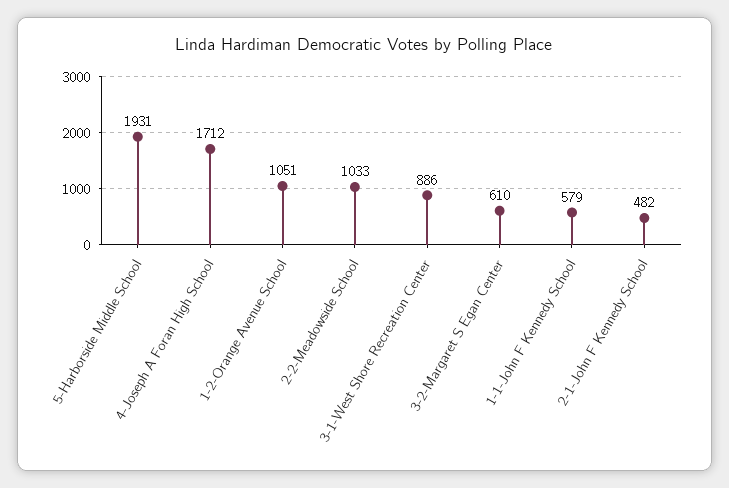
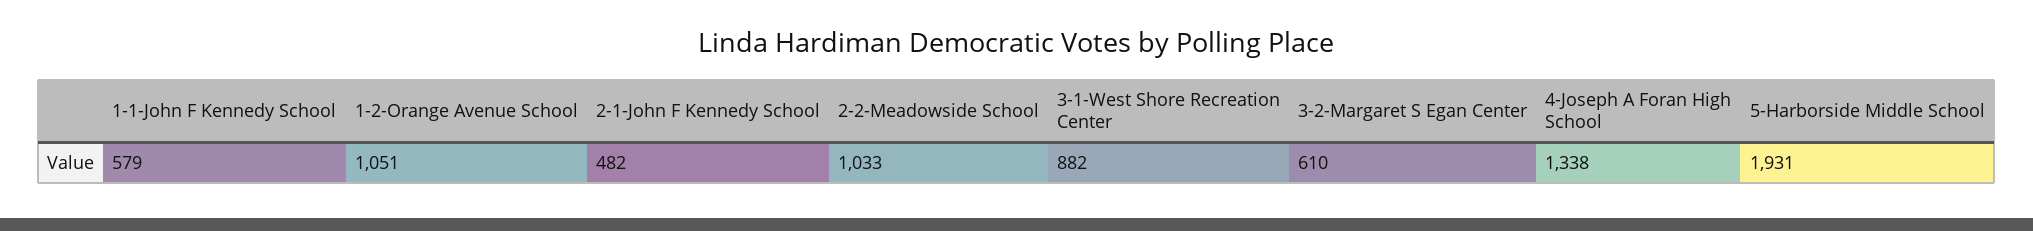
4-Joseph A Foran High School: 1712 -> 1338
3-1-West Shore Recreation Center: 886 -> 882

